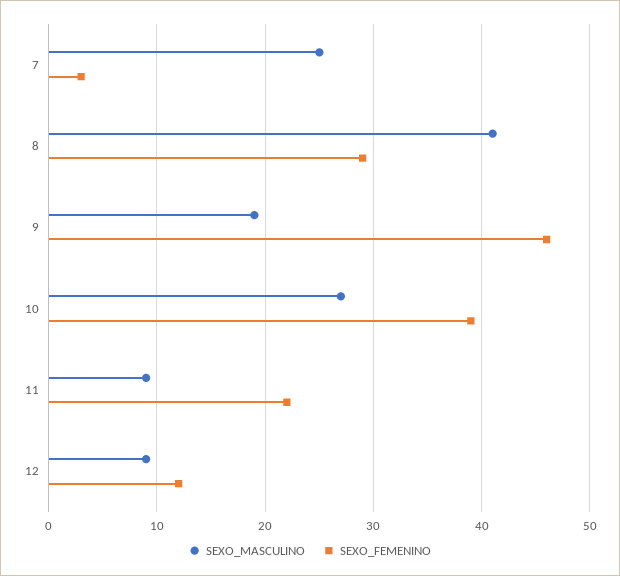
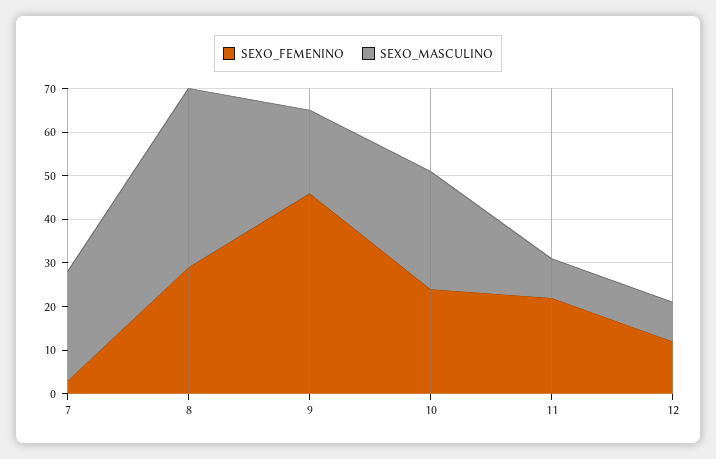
SEXO_FEMENINO, 10: 39 -> 25

